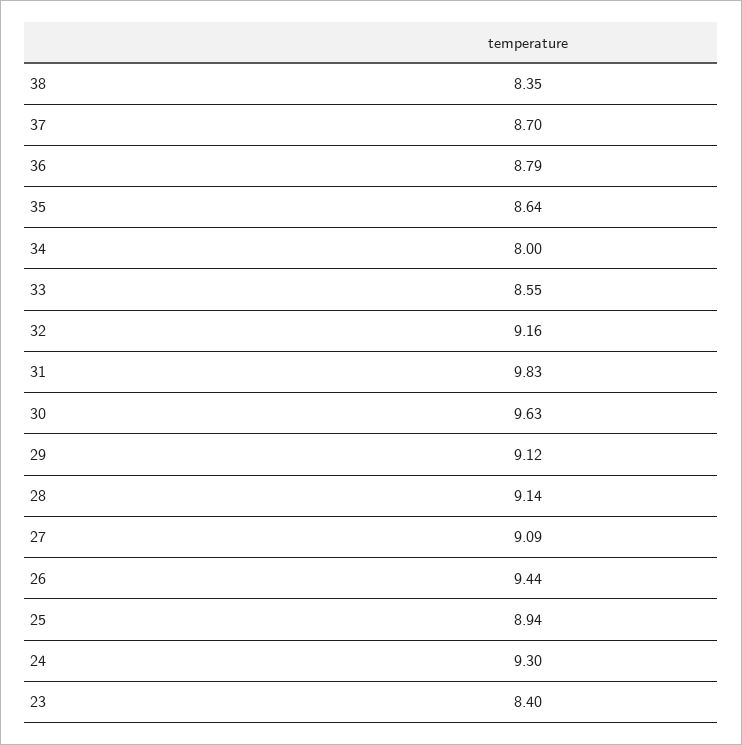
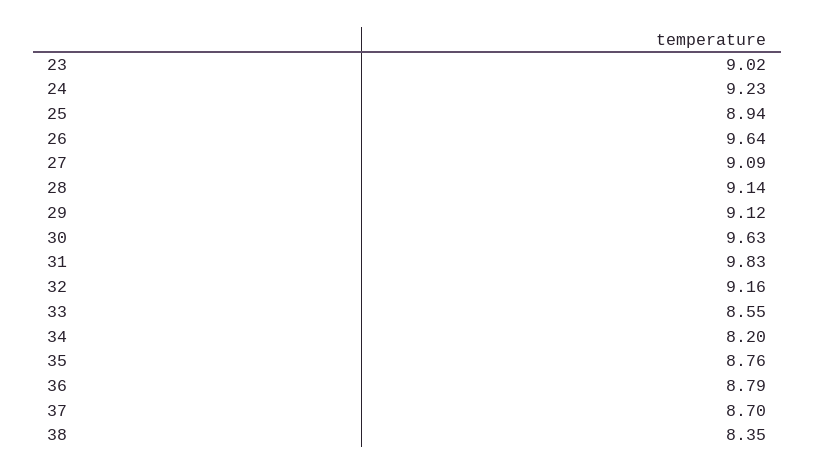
35: 8.64 -> 8.76
34: 8 -> 8.2
26: 9.44 -> 9.64
24: 9.3 -> 9.23
23: 8.4 -> 9.02

